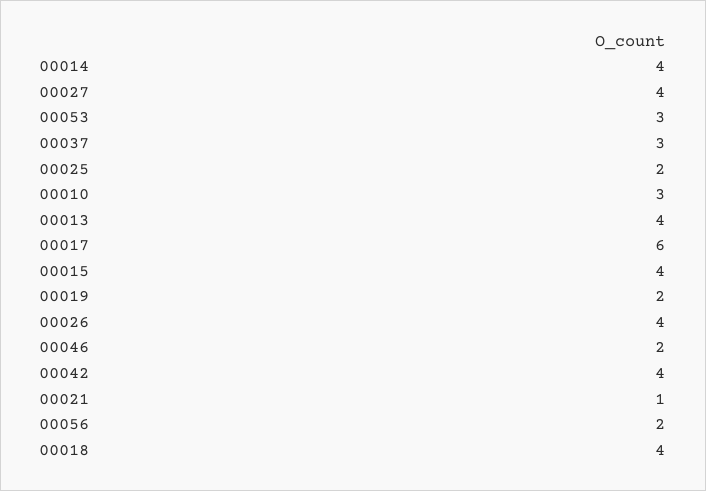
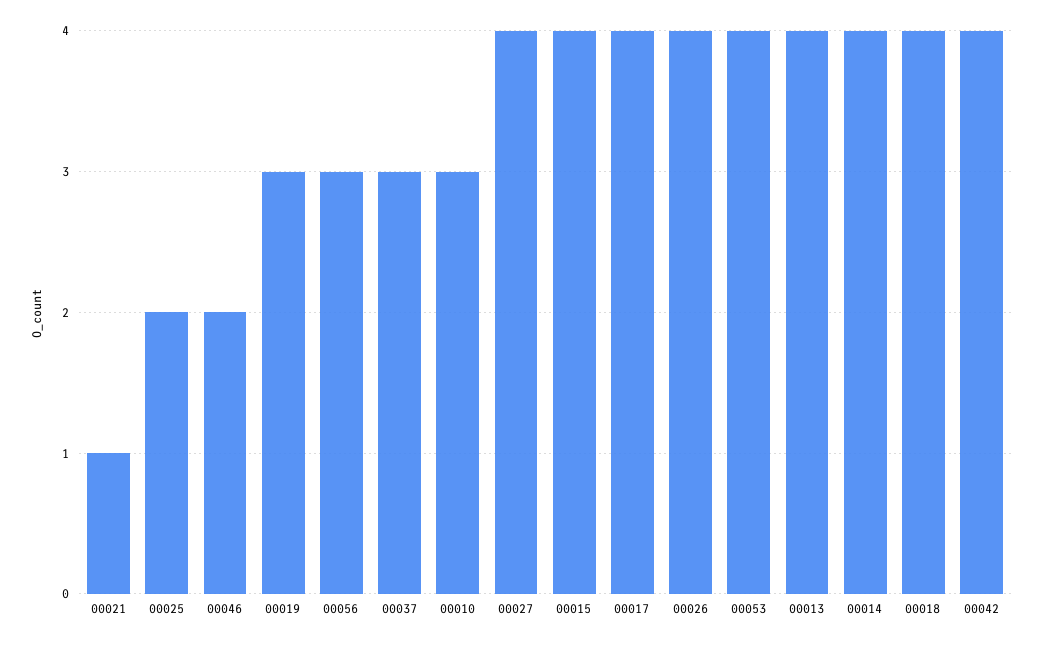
00053: 3 -> 4
00017: 6 -> 4
00019: 2 -> 3
00056: 2 -> 3

